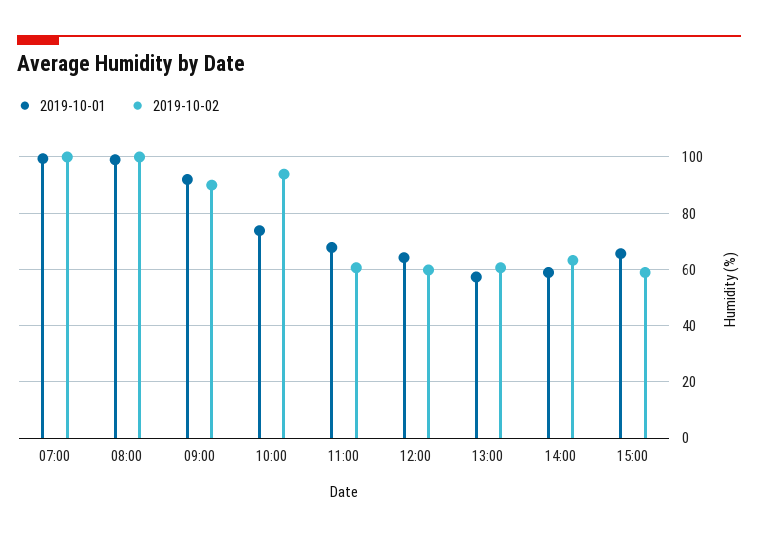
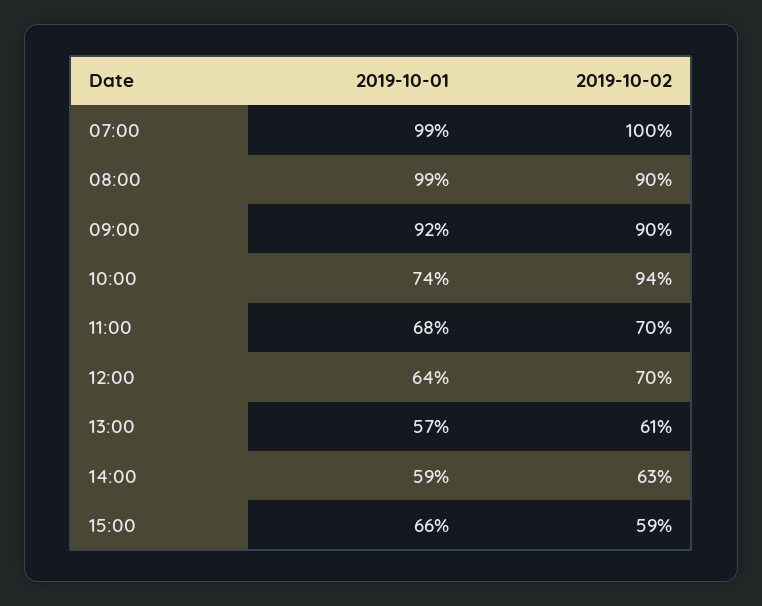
2019-10-02, 08:00: 100 -> 90
2019-10-02, 11:00: 60 -> 70
2019-10-02, 12:00: 60 -> 70

